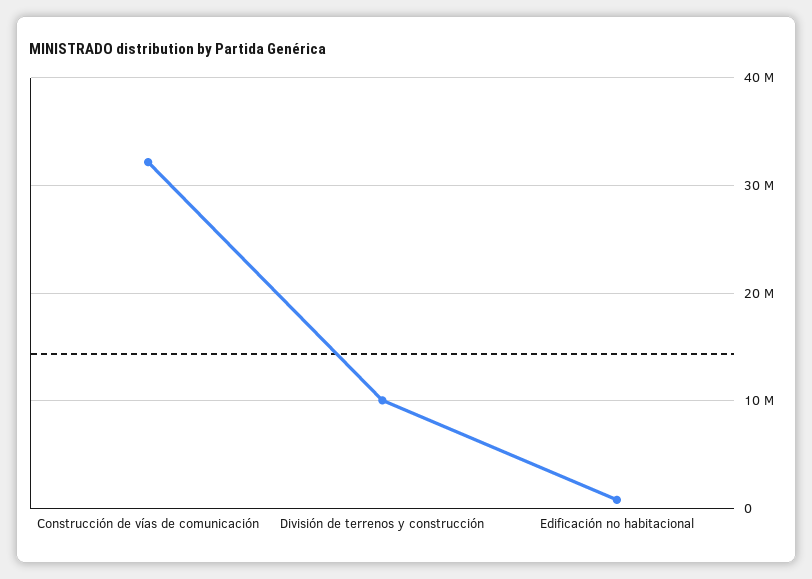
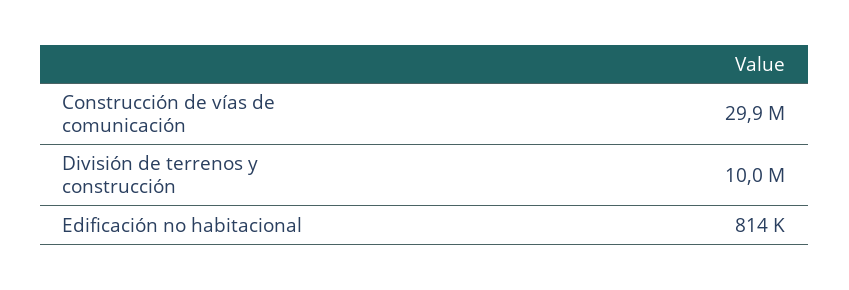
Construcción de vías de comunicación: 32000000 -> 29900000

